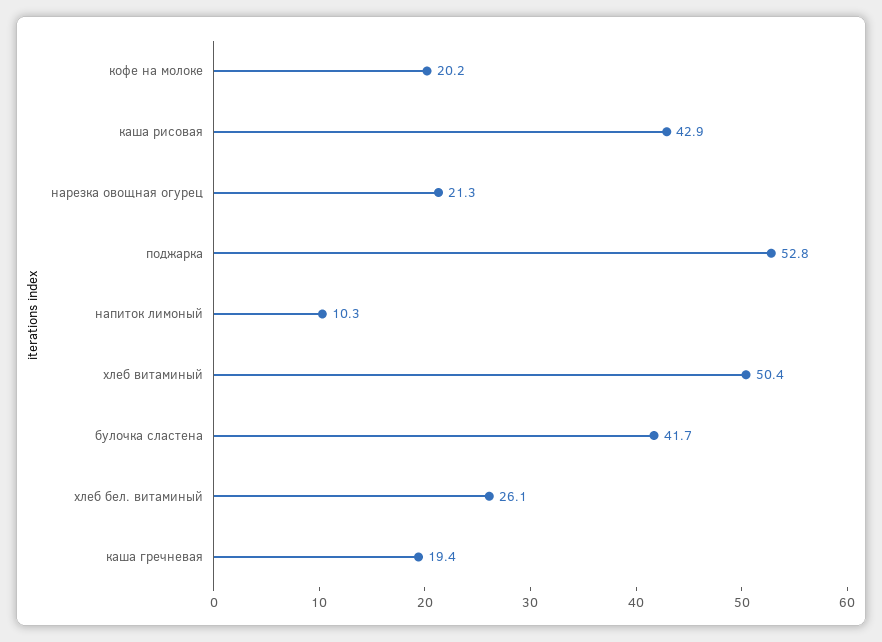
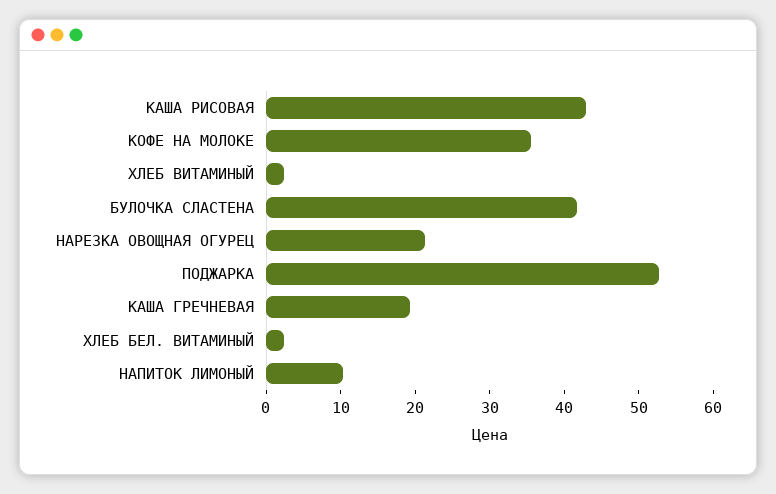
кофе на молоке: 20.2 -> 36
хлеб витаминый: 50.4 -> 2
хлеб бел. витаминый: 26.1 -> 2

